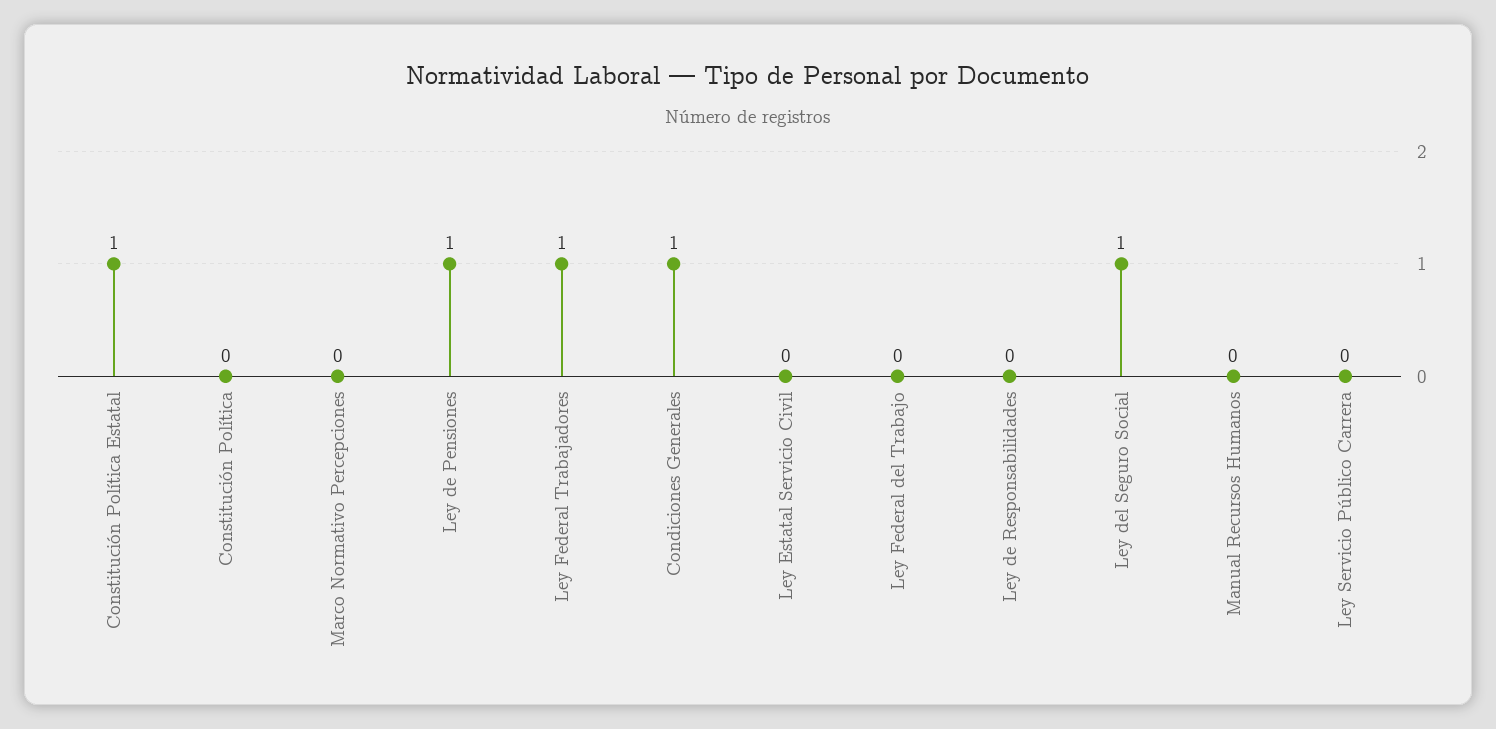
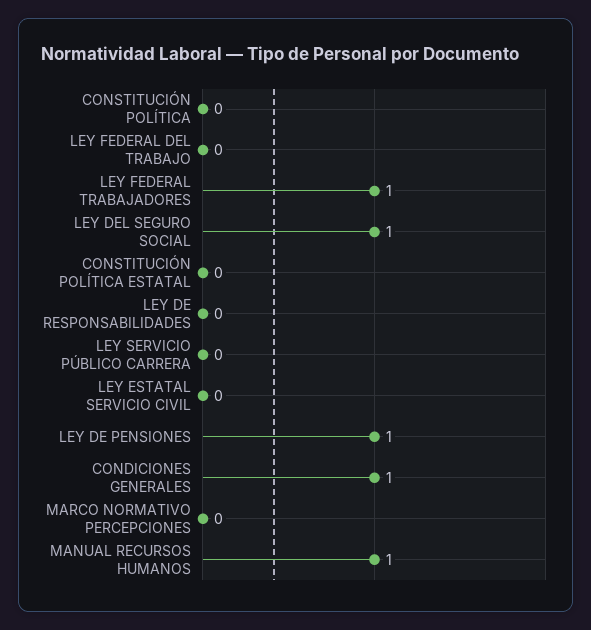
Constitución Política Estatal: 1 -> 0
Manual Recursos Humanos: 0 -> 1

